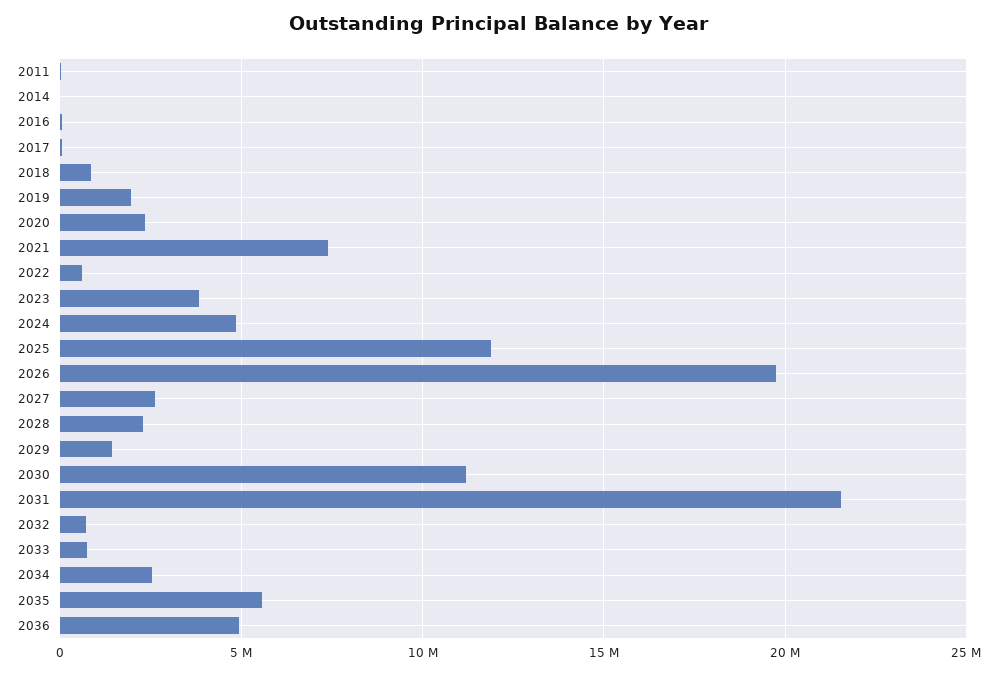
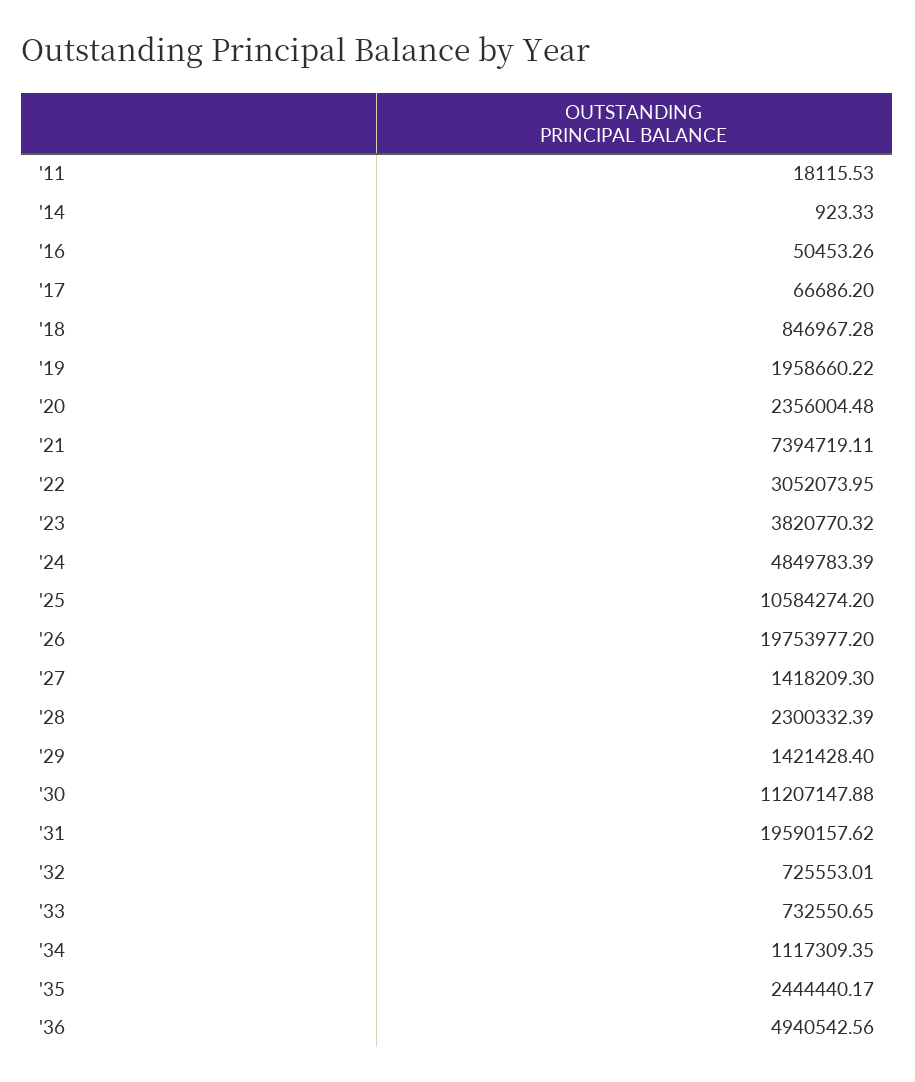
2022: 500000 -> 3052073.95
2025: 12000000 -> 10584274.2
2027: 2500000 -> 1418209.3
2031: 21500000 -> 19590157.62
2034: 2500000 -> 1117309.35
2035: 5500000 -> 2444440.17

